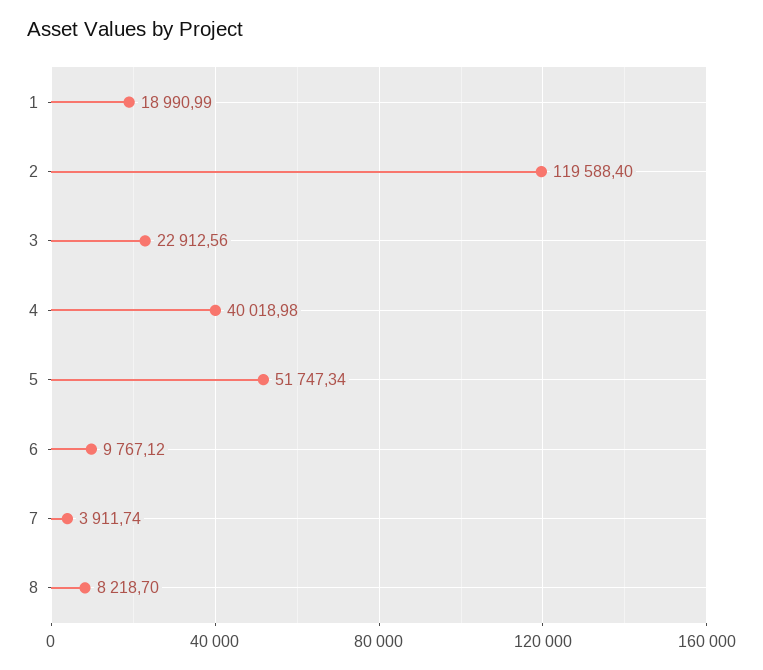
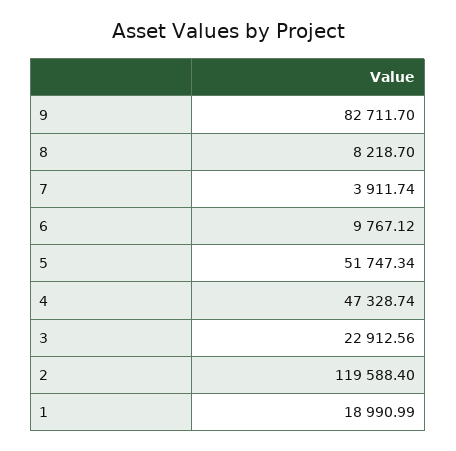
4: 40018.98 -> 47328.74
9: none -> 82711.7

